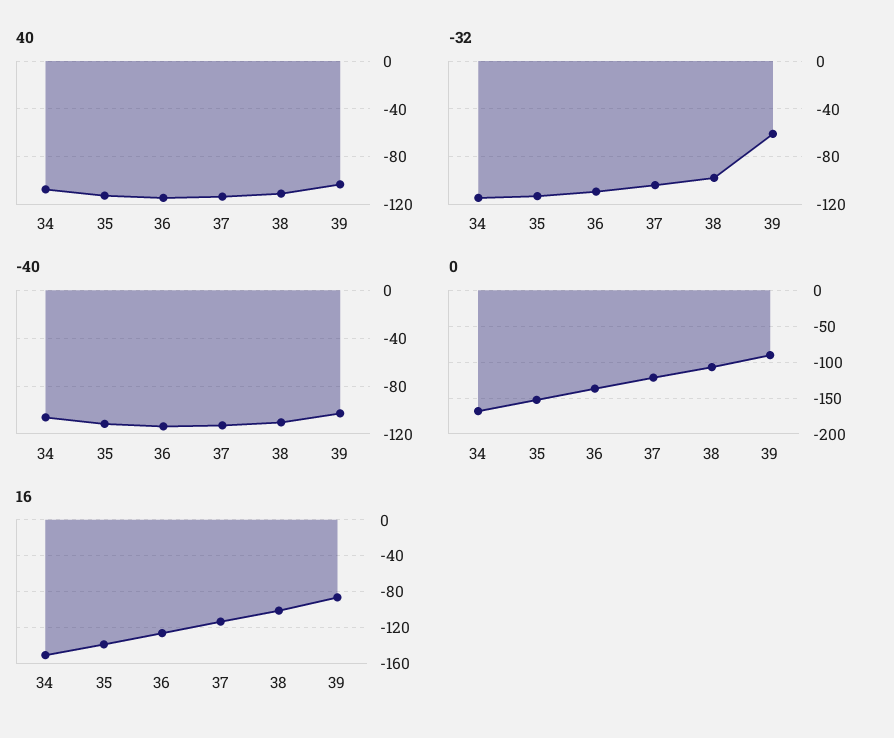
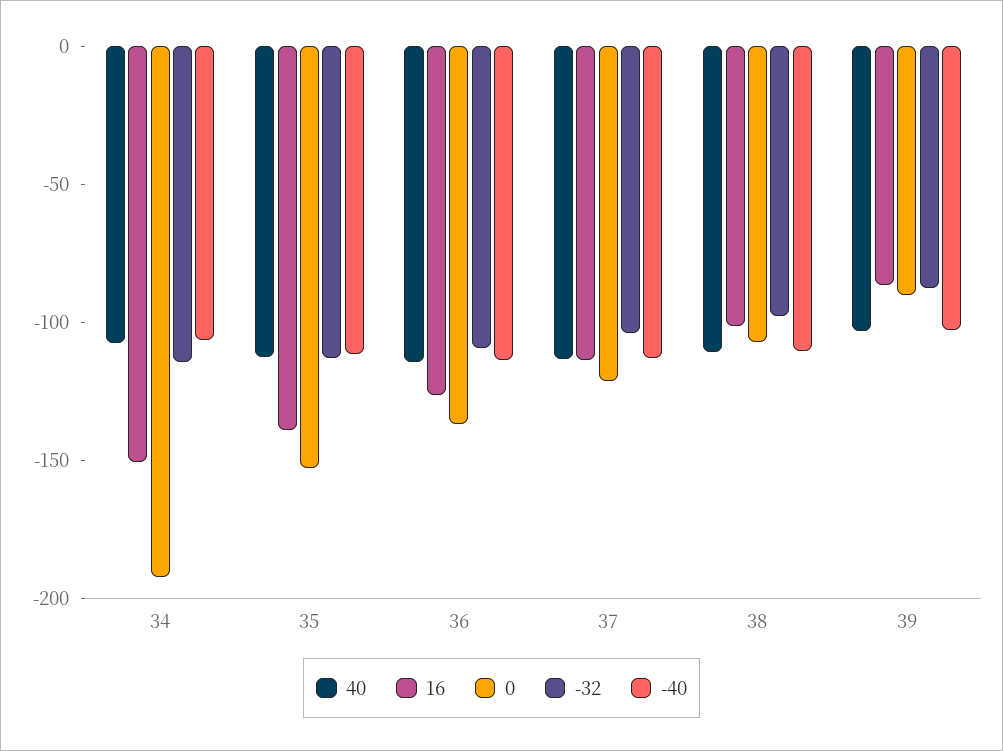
-32, 39: -60 -> -90
0, 34: -170 -> -190

